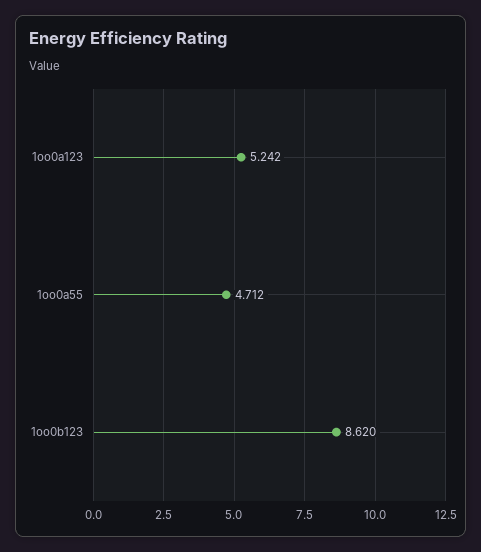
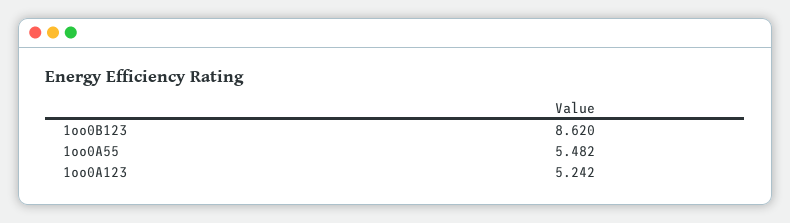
1oo0a55: 4.712 -> 5.482

